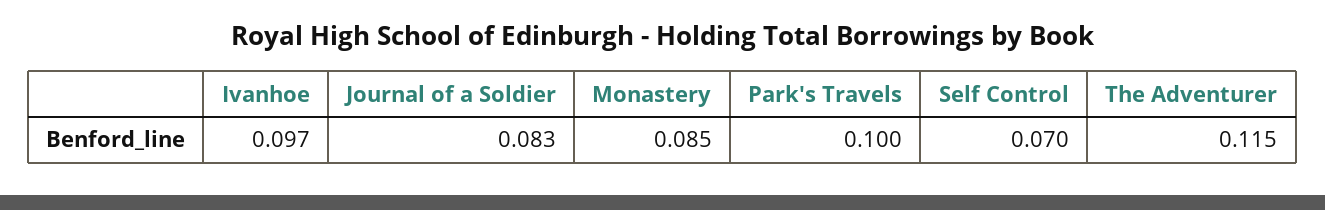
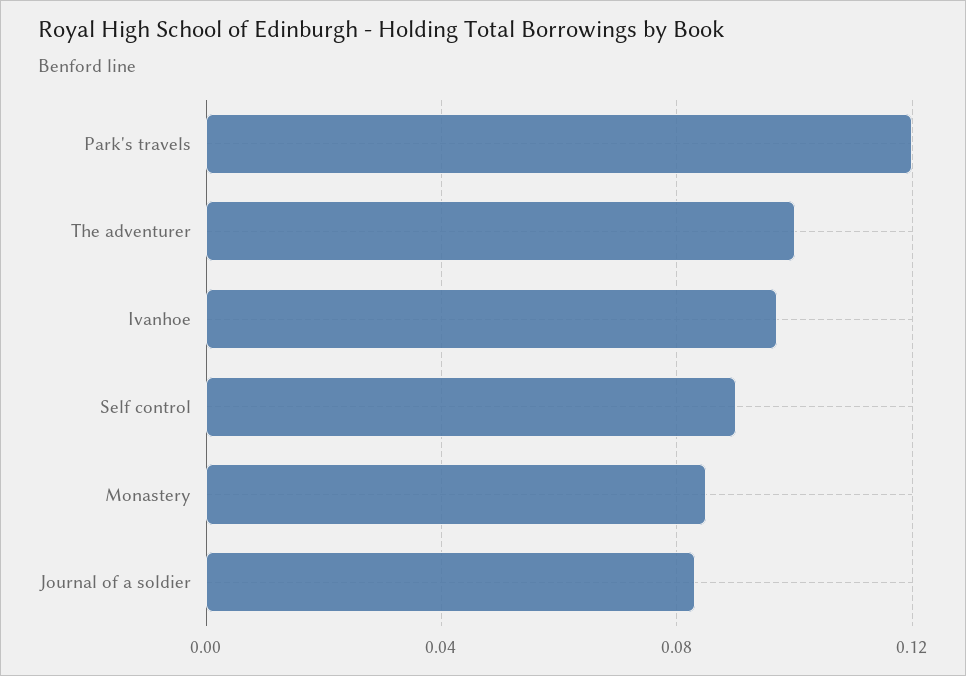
Park's Travels: 0.1 -> 0.12
Self Control: 0.07 -> 0.09
The Adventurer: 0.115 -> 0.1

